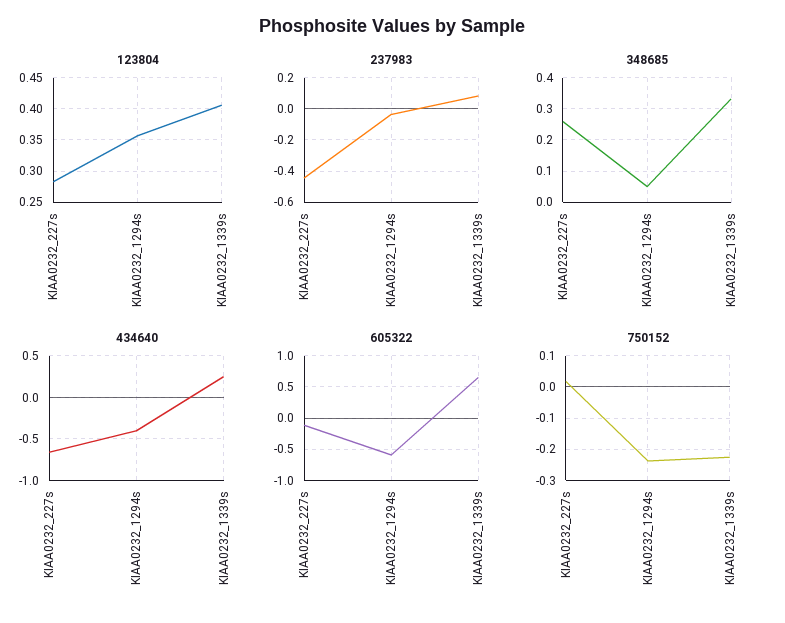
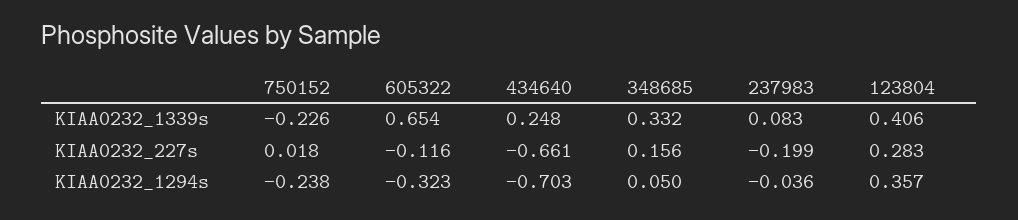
237983, KIAA0232_227s: -0.45 -> -0.199
348685, KIAA0232_227s: 0.26 -> 0.156
434640, KIAA0232_1294s: -0.4 -> -0.703
605322, KIAA0232_1294s: -0.6 -> -0.323

